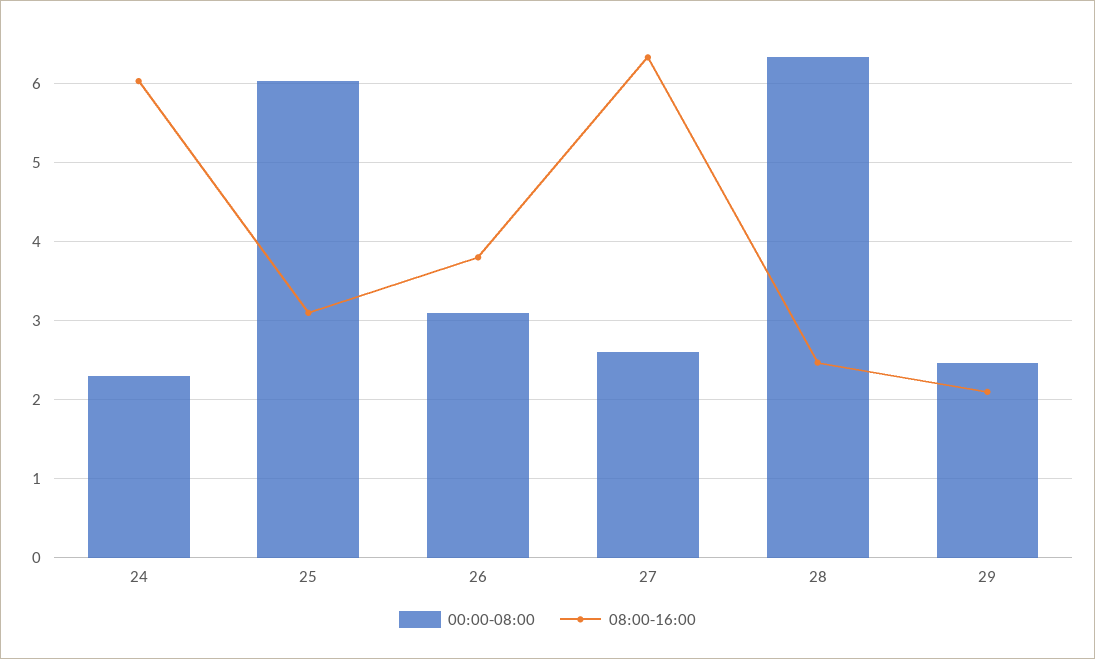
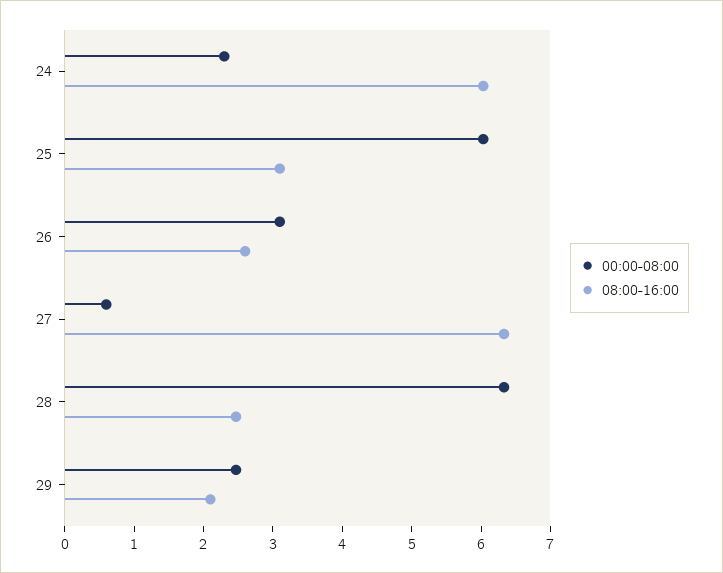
08:00-16:00, 26: 3.8 -> 2.6
00:00-08:00, 27: 2.6 -> 0.6

